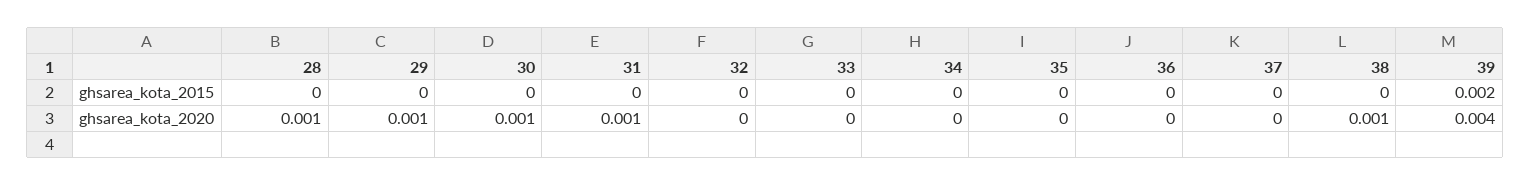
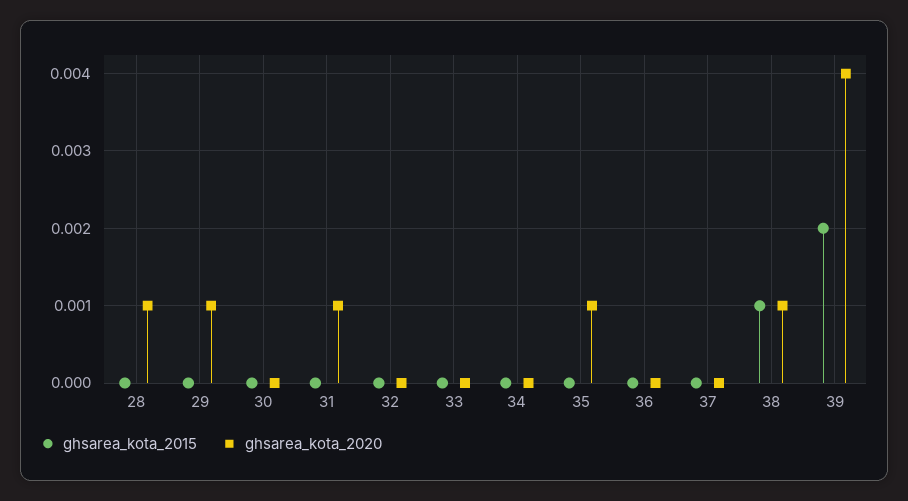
ghsarea_kota_2015, 38: 0 -> 0.001
ghsarea_kota_2020, 30: 0.001 -> 0
ghsarea_kota_2020, 35: 0 -> 0.001

